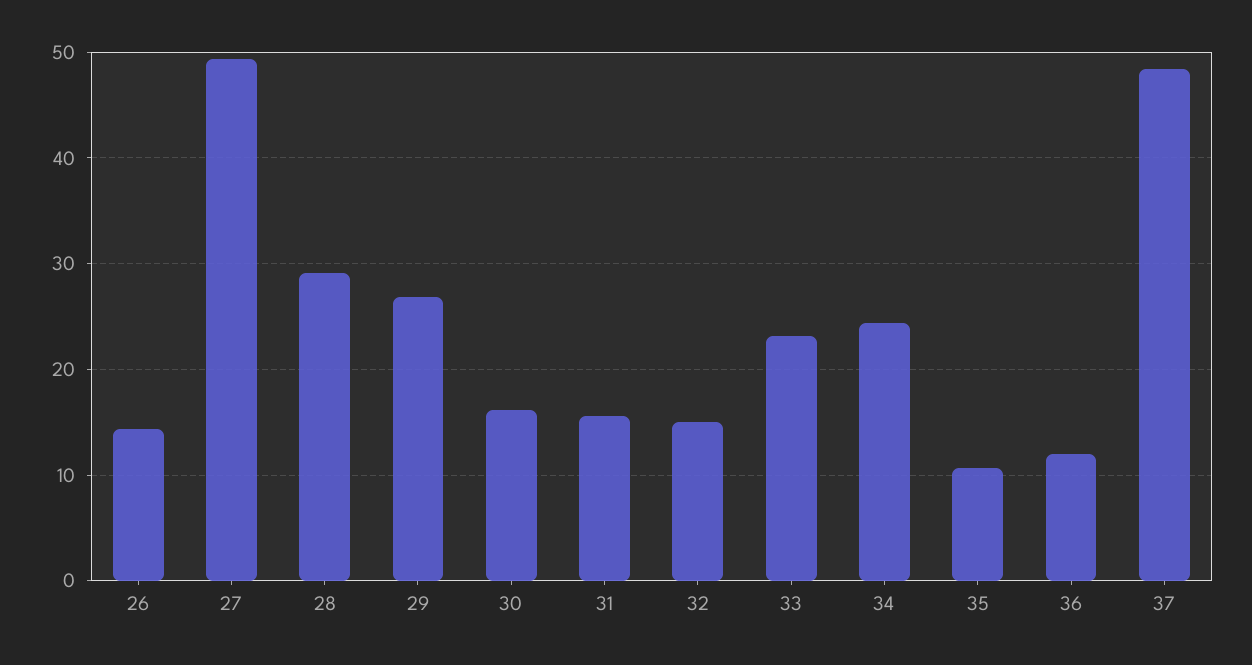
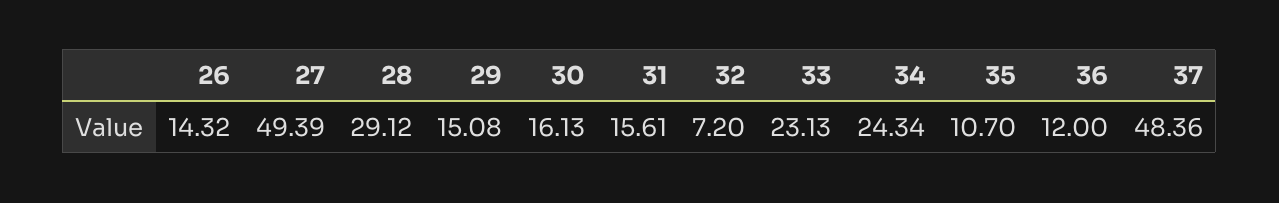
29: 27 -> 15.08
32: 15 -> 7.2

